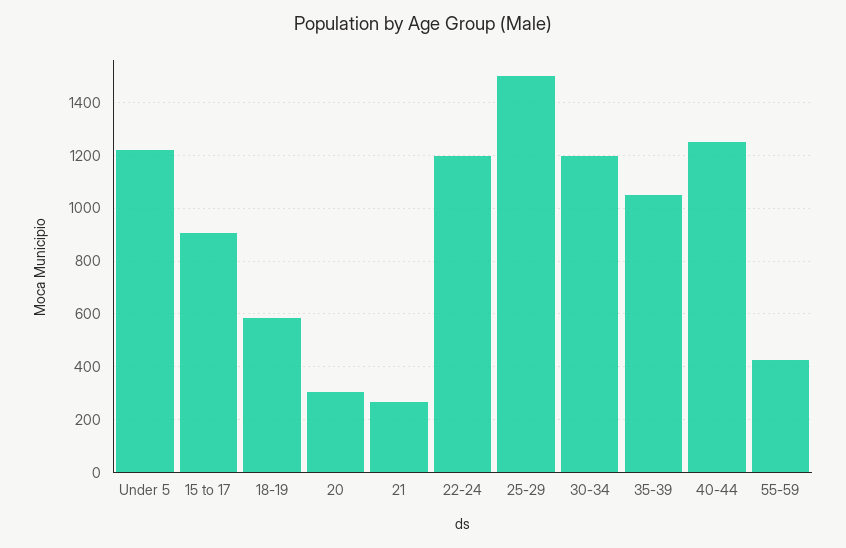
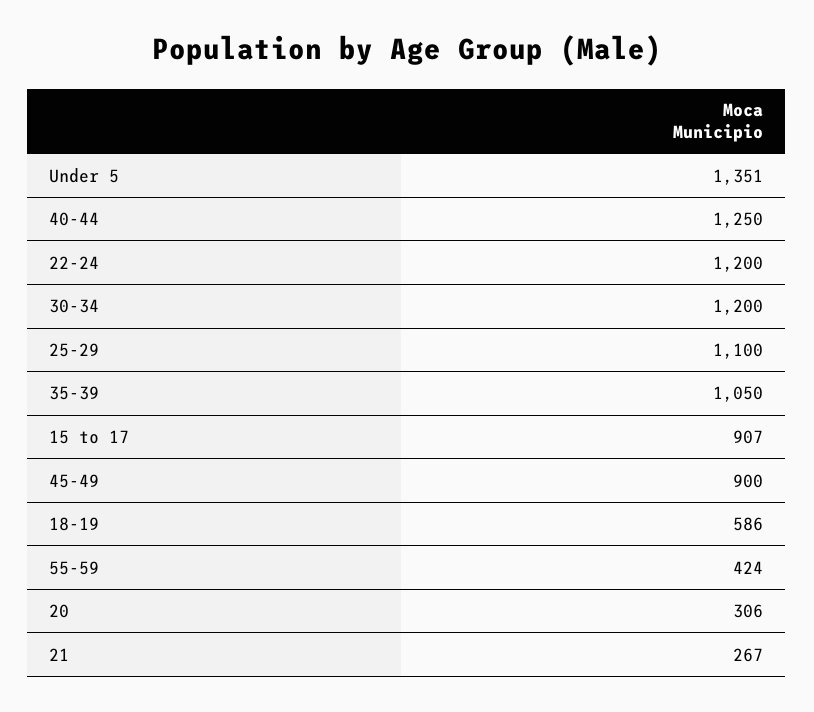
Under 5: 1225 -> 1351
25-29: 1500 -> 1100
45-49: none -> 900

